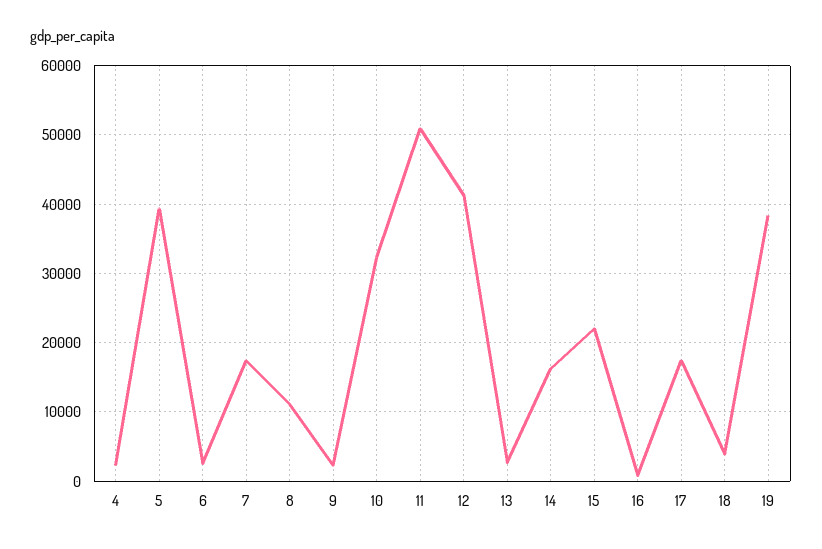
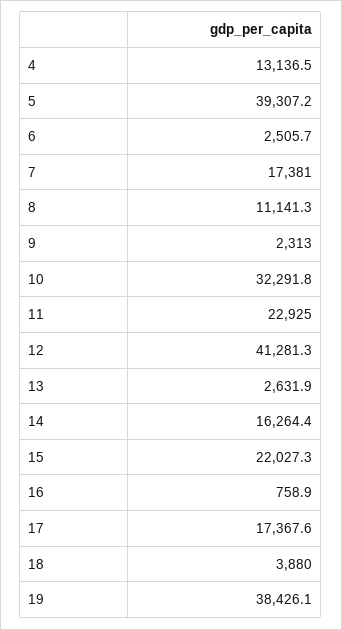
4: 2000 -> 13136.5
11: 51000 -> 22925

